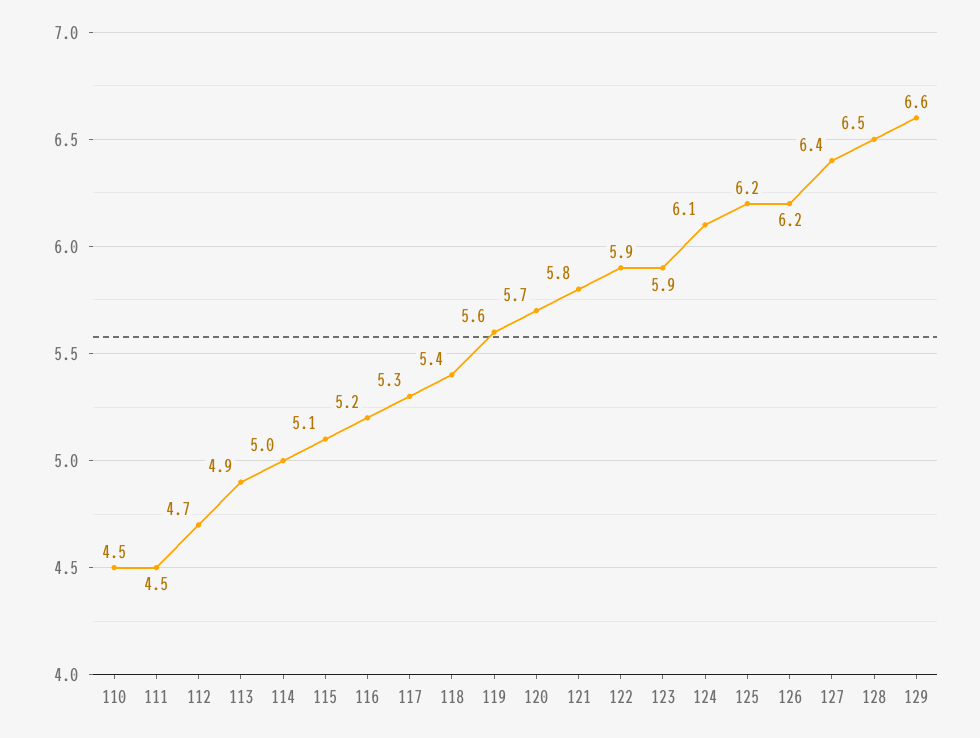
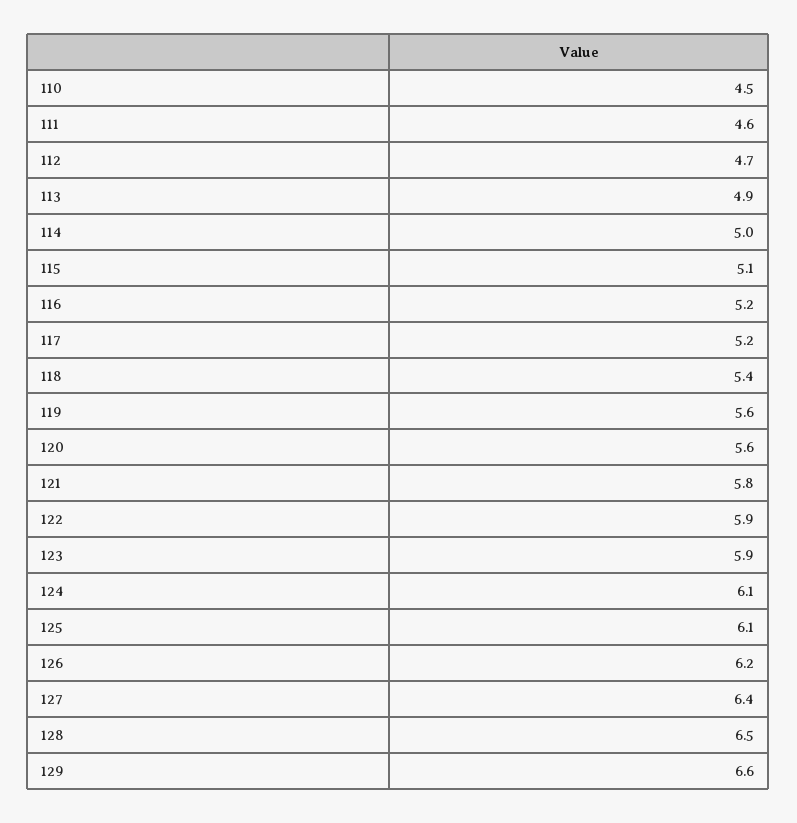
111: 4.5 -> 4.6
117: 5.3 -> 5.2
120: 5.7 -> 5.6
125: 6.2 -> 6.1

